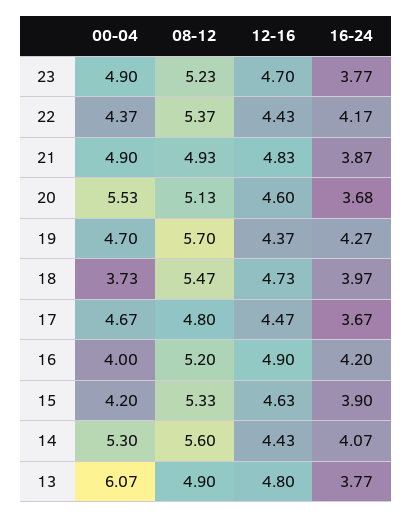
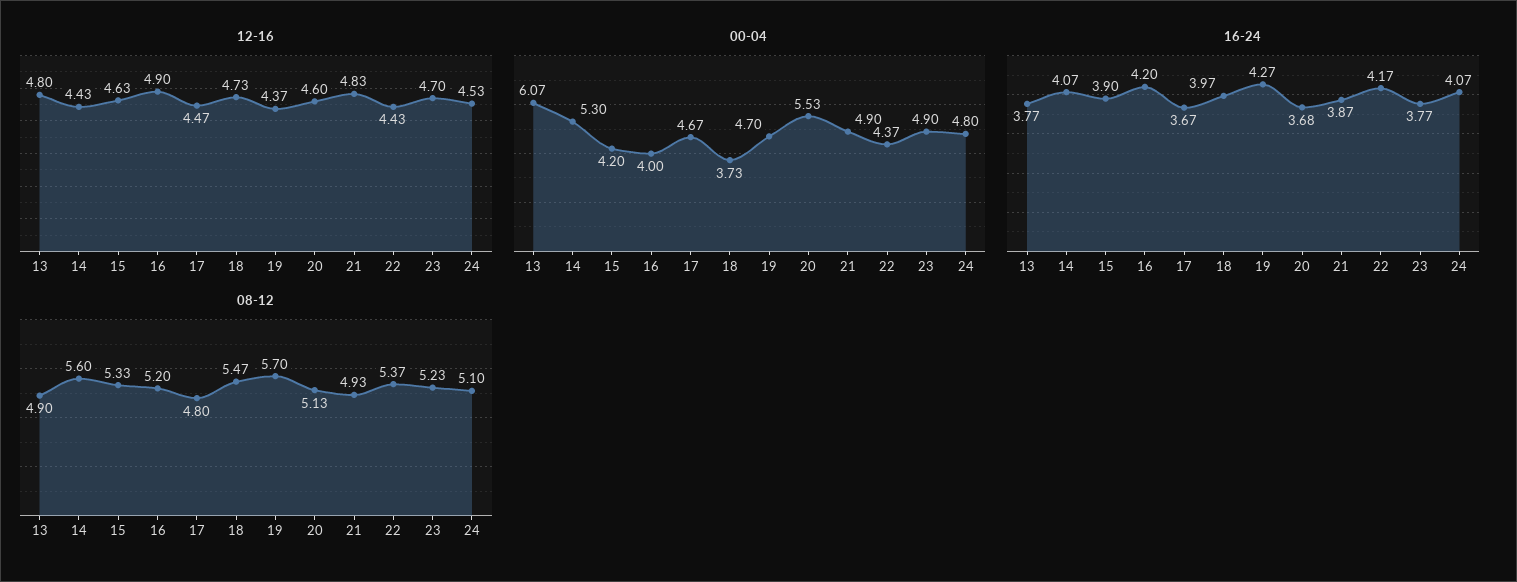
12-16, 24: none -> 4.53
00-04, 24: none -> 4.8
16-24, 24: none -> 4.07
08-12, 24: none -> 5.1

